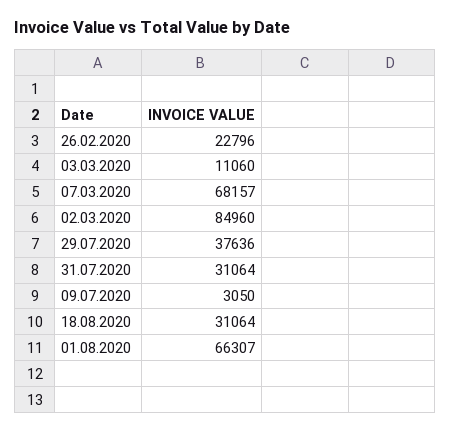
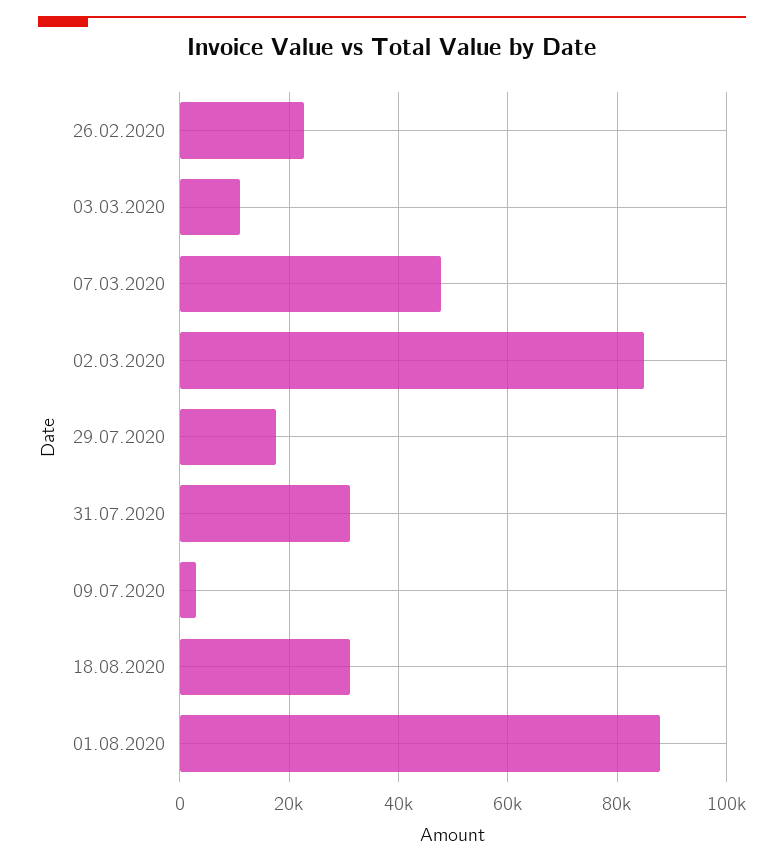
07.03.2020: 68157 -> 48000
29.07.2020: 37636 -> 18000
01.08.2020: 66307 -> 88000

